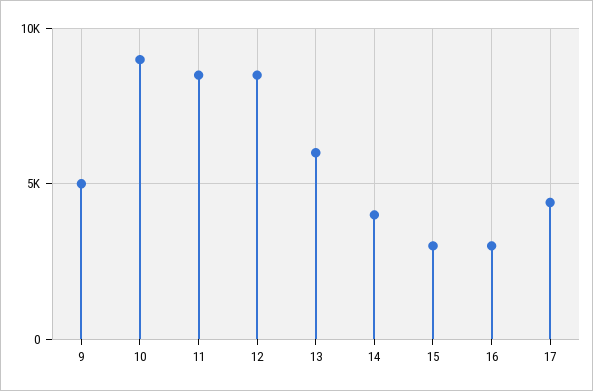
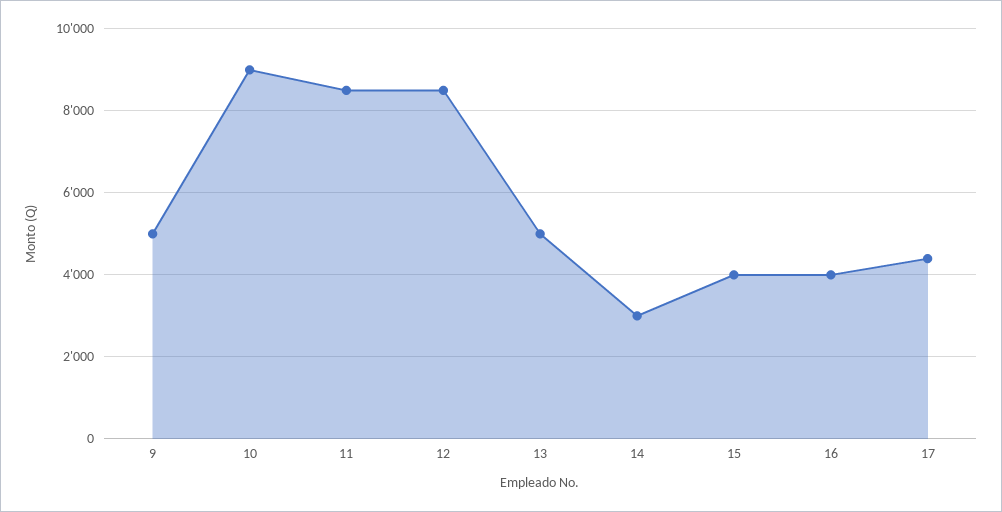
13: 6000 -> 5000
14: 4000 -> 3000
15: 3000 -> 4000
16: 3000 -> 4000

